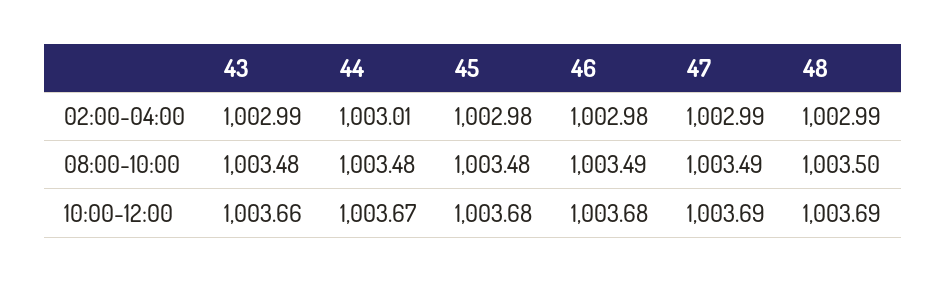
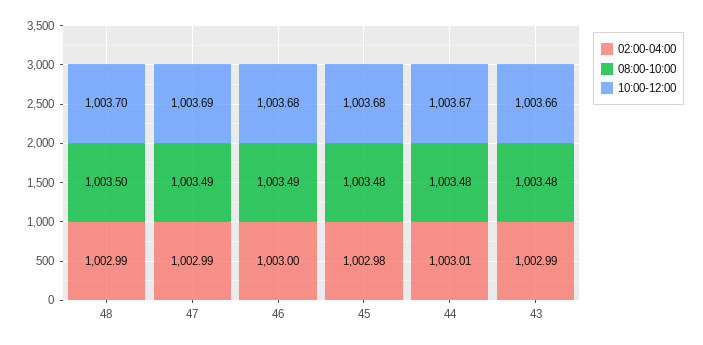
02:00-04:00, 46: 1002.98 -> 1003
10:00-12:00, 48: 1003.69 -> 1003.7

